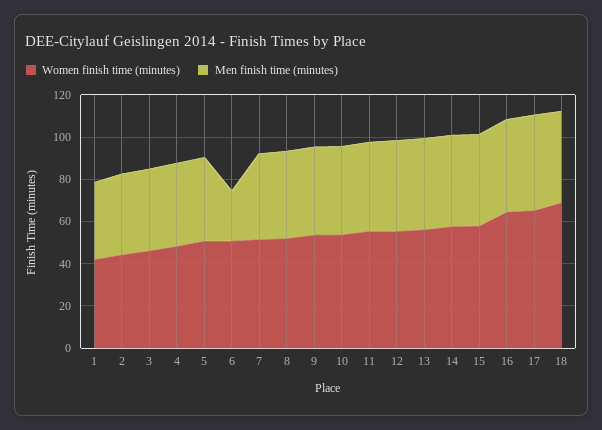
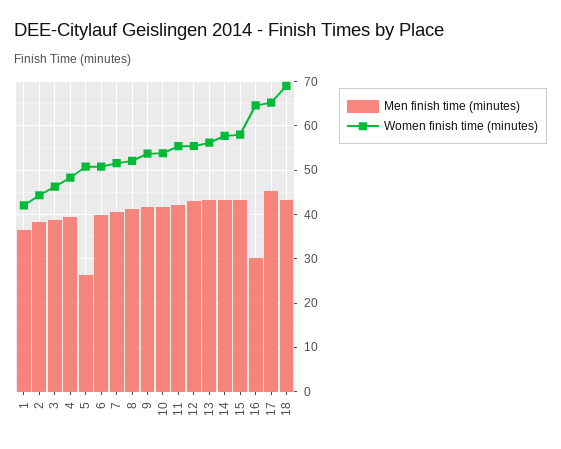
Men finish time (minutes), 5: 40 -> 26
Men finish time (minutes), 6: 25 -> 40
Men finish time (minutes), 16: 45 -> 30

